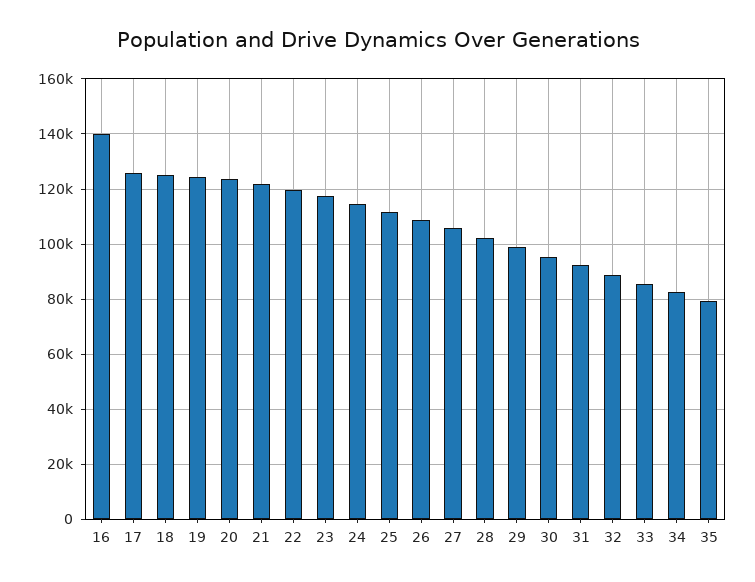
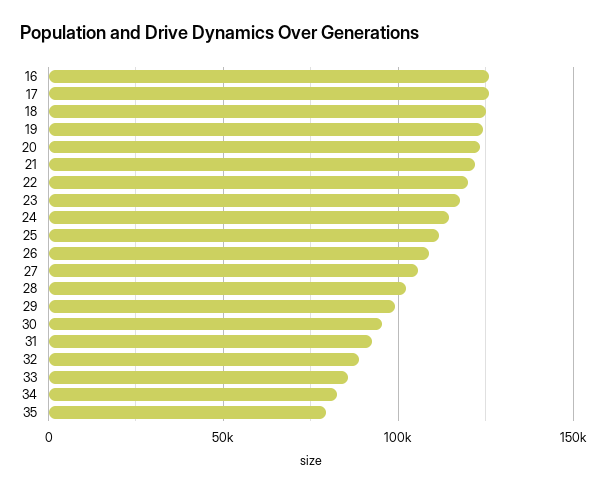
16: 140000 -> 125000

